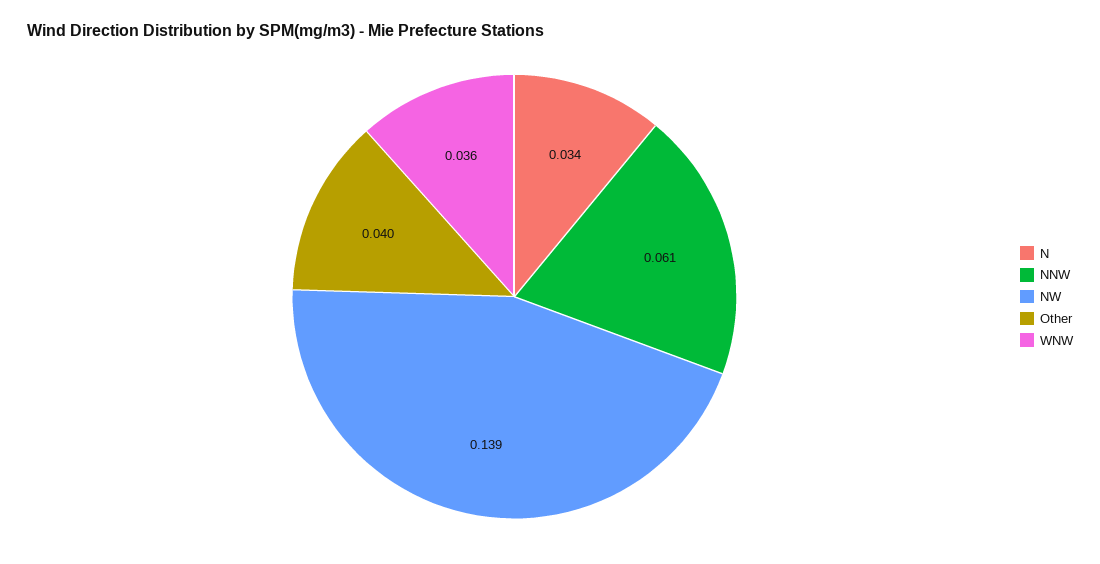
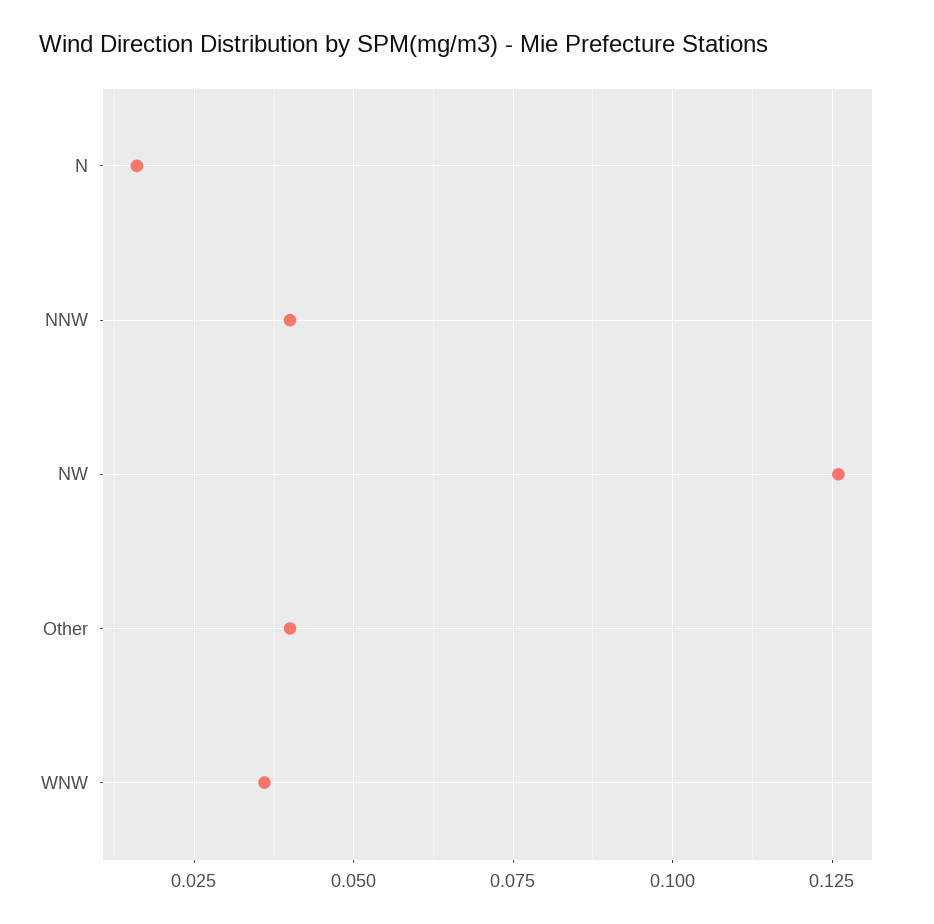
N: 0.034 -> 0.015
NNW: 0.061 -> 0.04
NW: 0.139 -> 0.125

